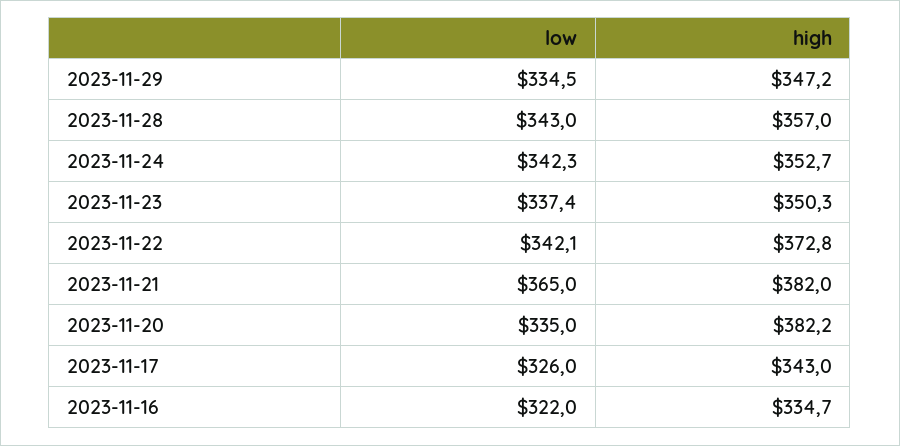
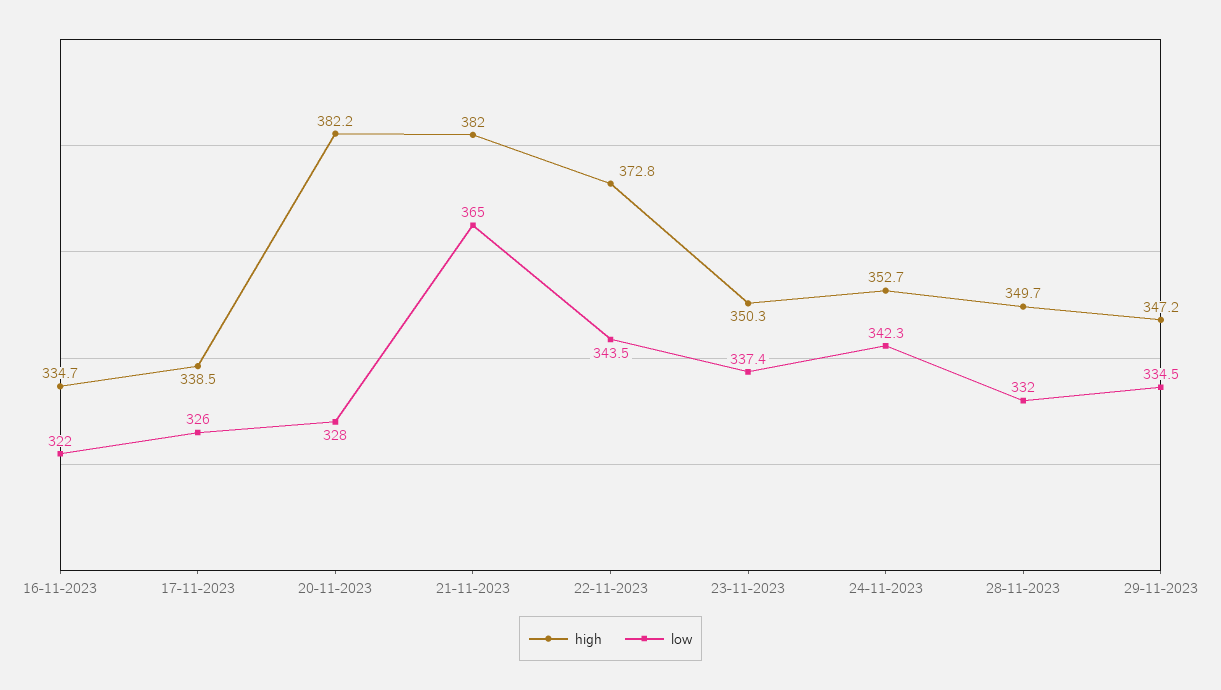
low, 2023-11-28: 343 -> 332
high, 2023-11-28: 357 -> 349.7
low, 2023-11-22: 342.1 -> 343.5
low, 2023-11-20: 335 -> 328
high, 2023-11-17: 343 -> 338.5

